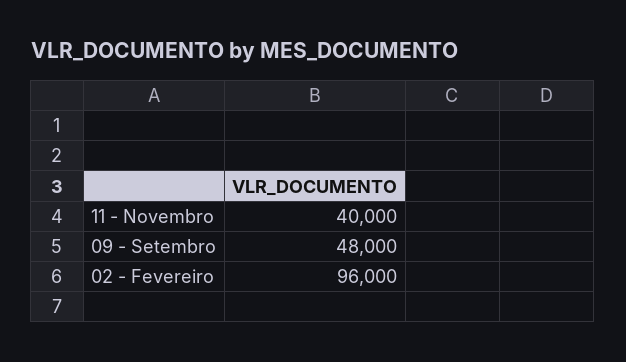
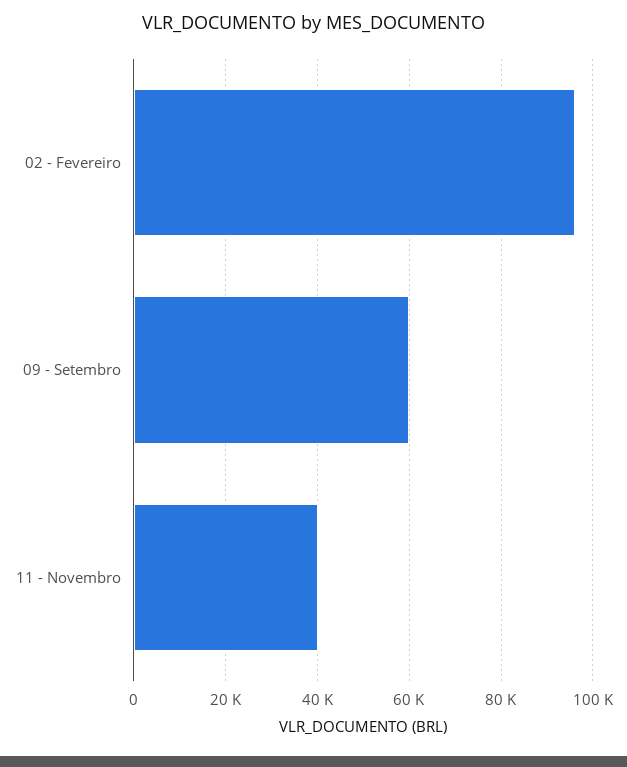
09 - Setembro: 48000 -> 60000

